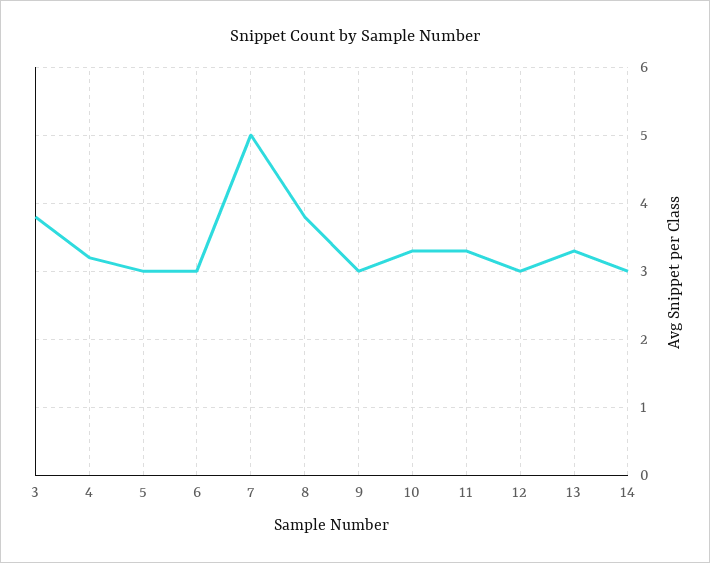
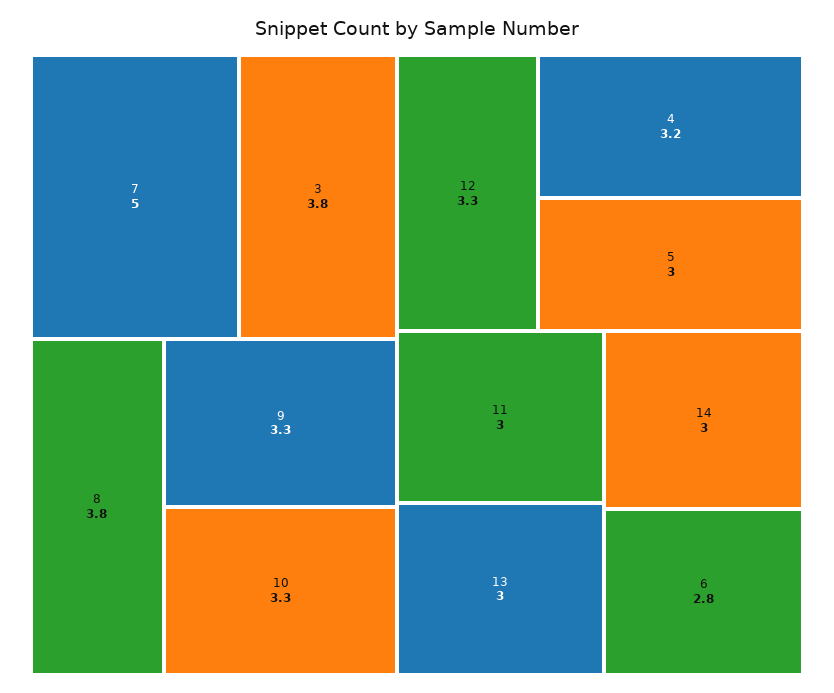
6: 3 -> 2.8
9: 3 -> 3.3
11: 3.3 -> 3
12: 3 -> 3.3
13: 3.3 -> 3

